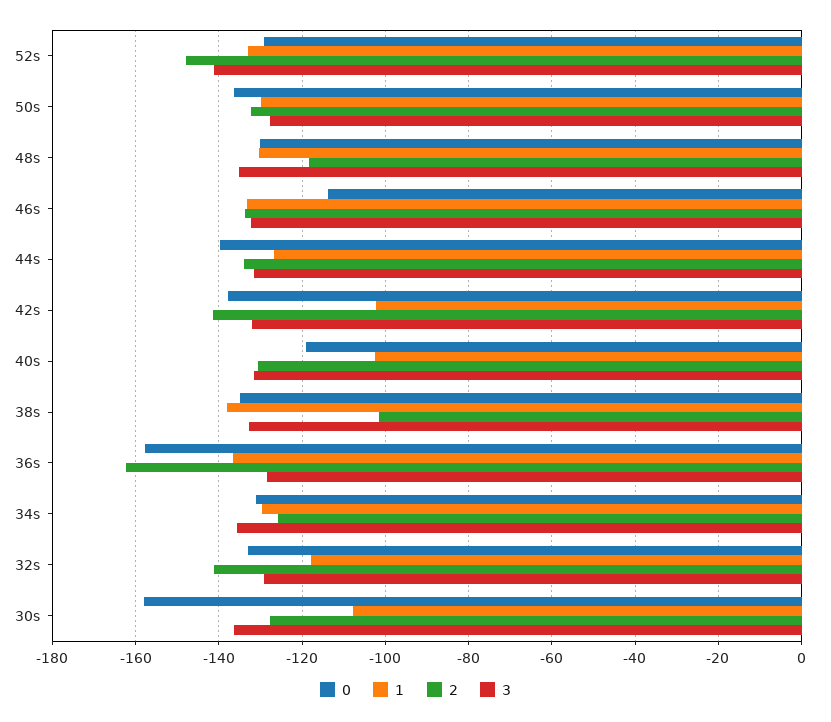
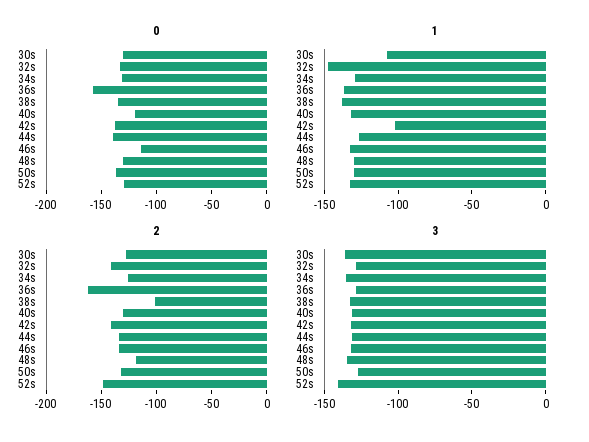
1, 40s: -102 -> -130
1, 32s: -118 -> -150
0, 30s: -158 -> -130

